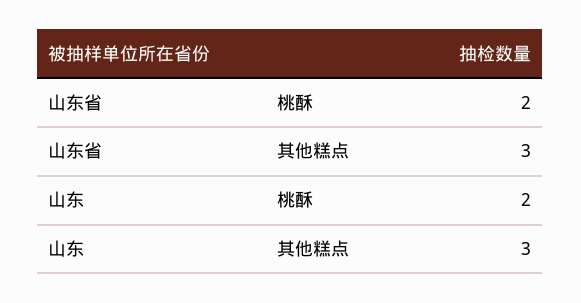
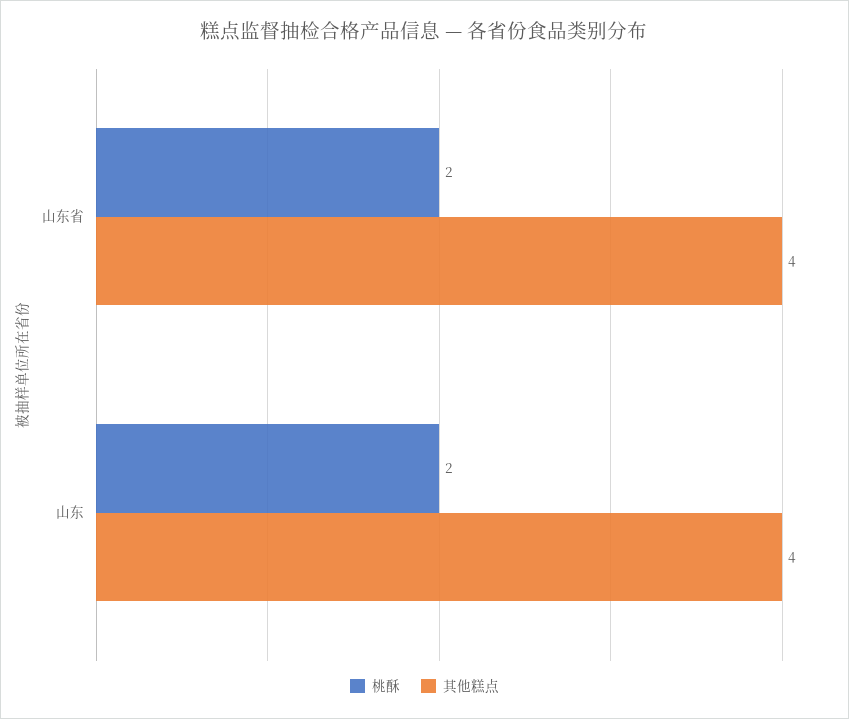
其他糕点, 山东省: 3 -> 4
其他糕点, 山东: 3 -> 4

